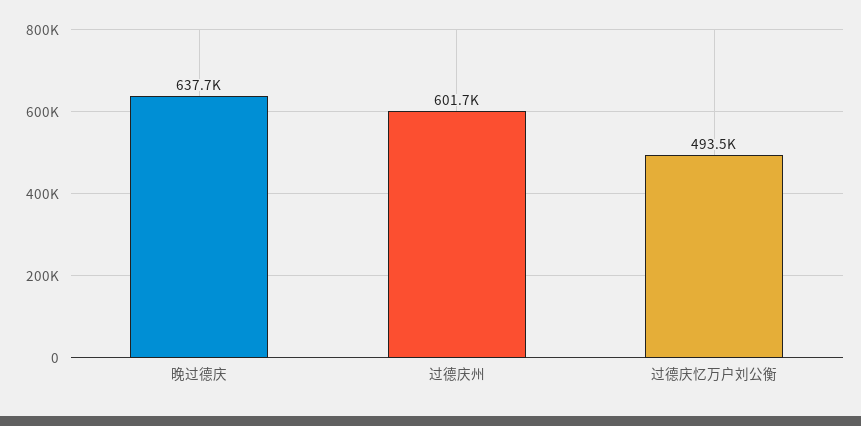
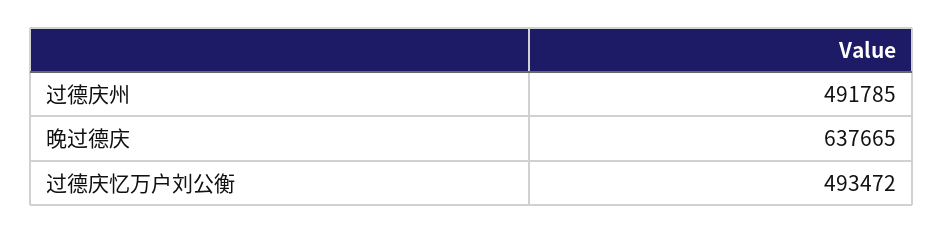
过德庆州: 601700 -> 491785

